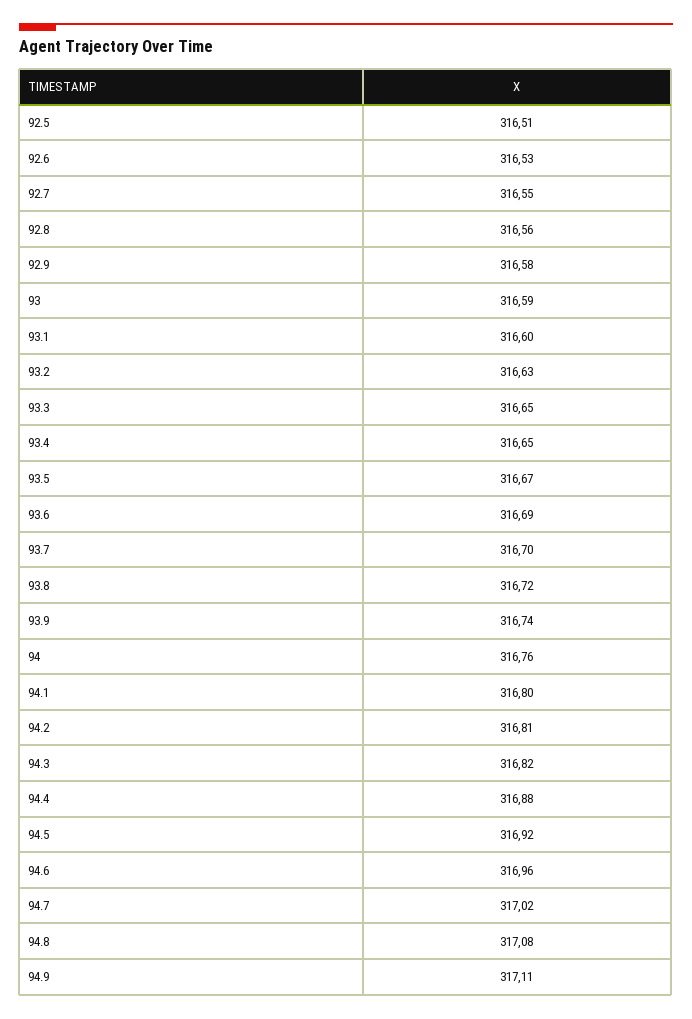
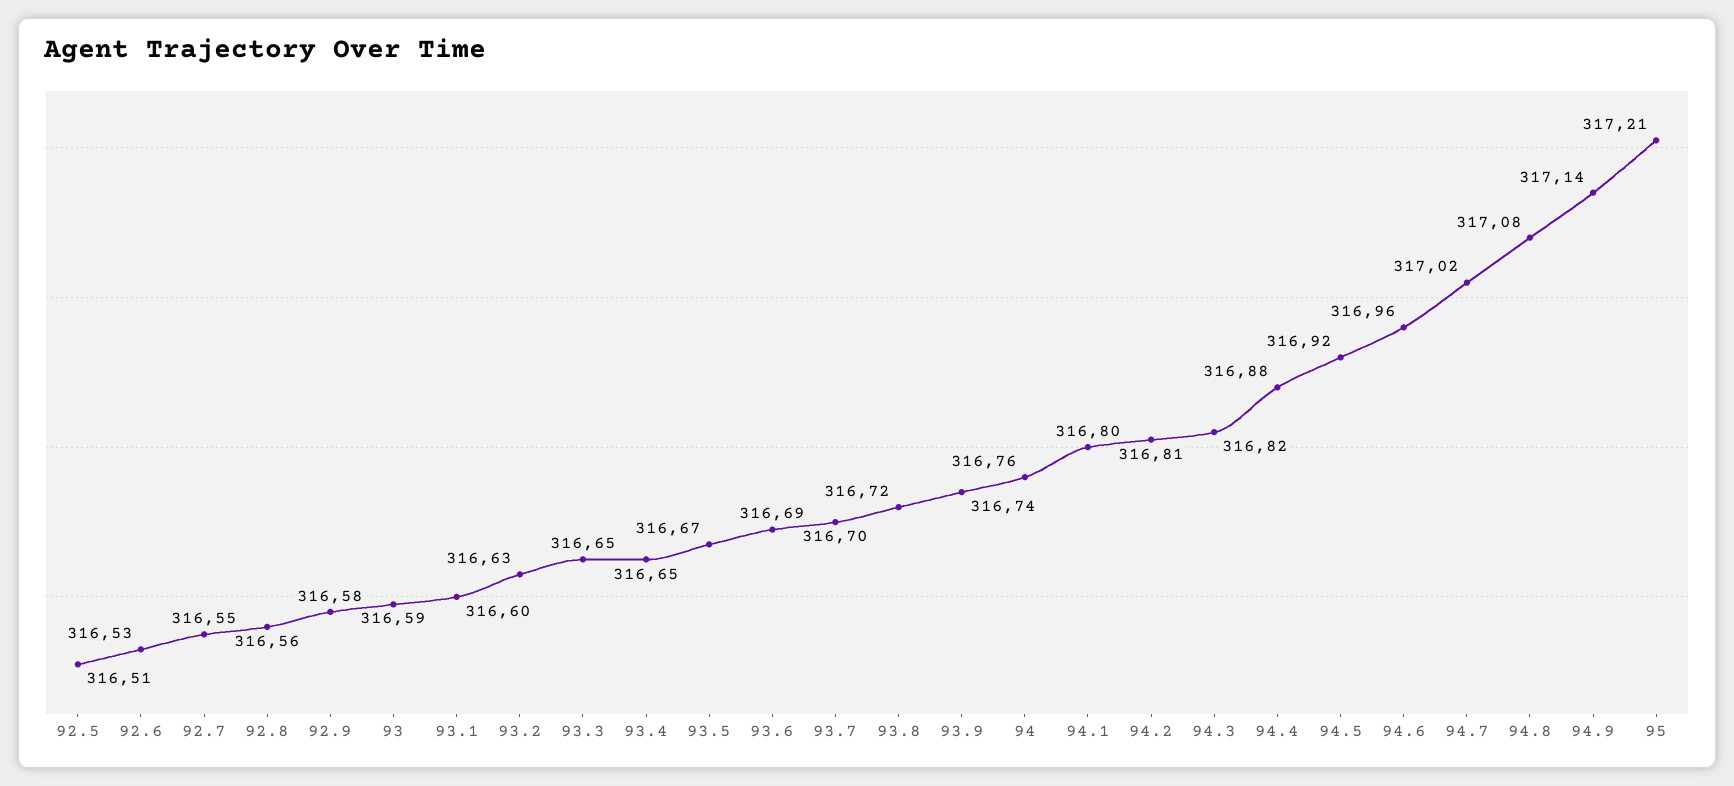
94.9: 317.11 -> 317.14
95: none -> 317.21

